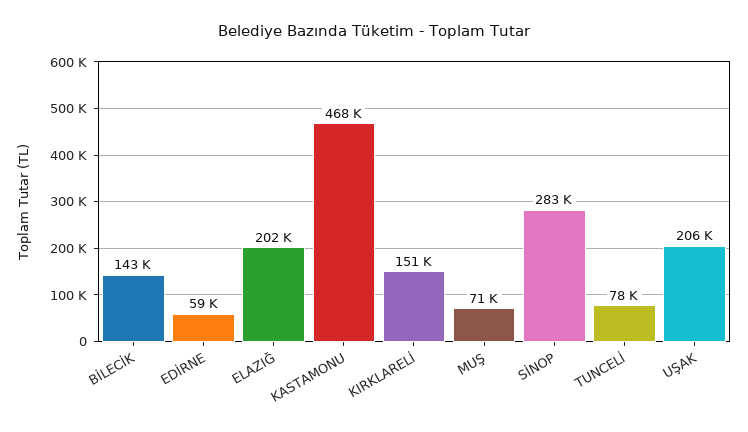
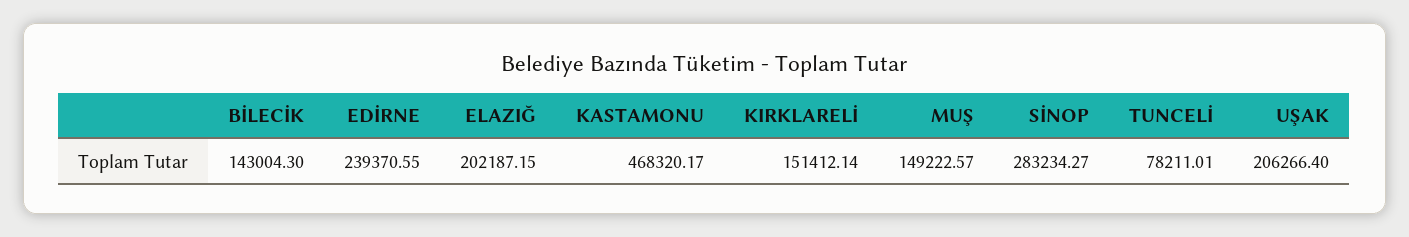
EDİRNE: 59000 -> 239370.55
MUŞ: 71000 -> 149222.57

